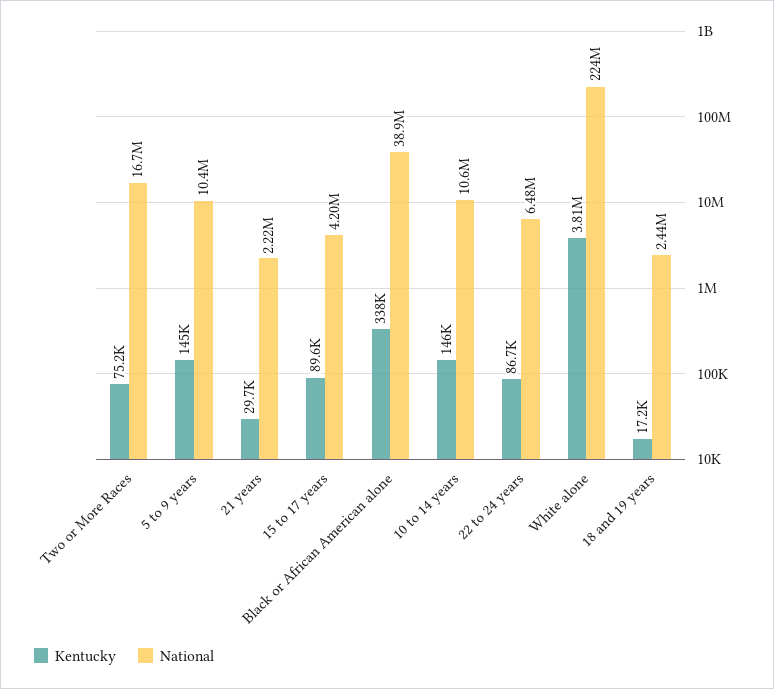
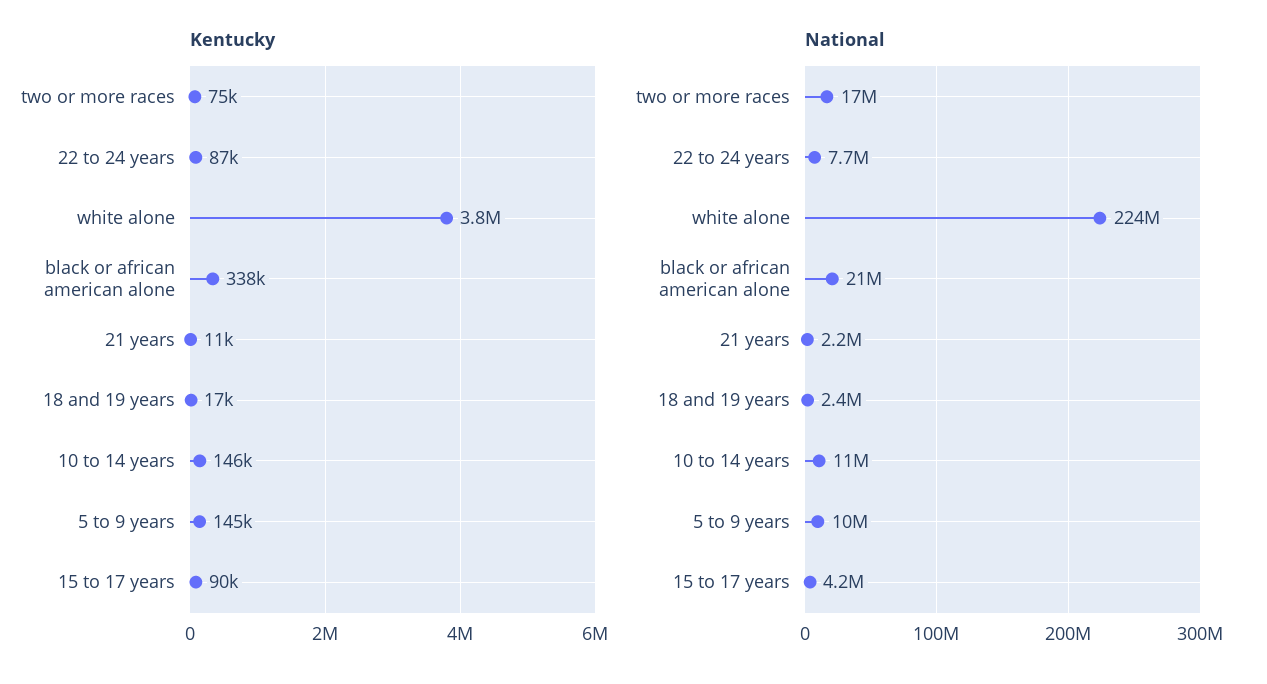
Kentucky, 21 years: 29700 -> 11000
National, Black or African American alone: 38900000 -> 21000000
National, 22 to 24 years: 6480000 -> 7700000

